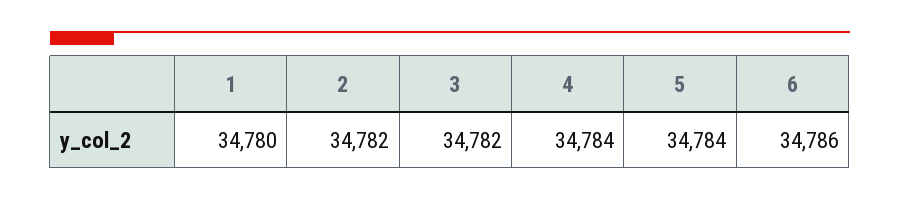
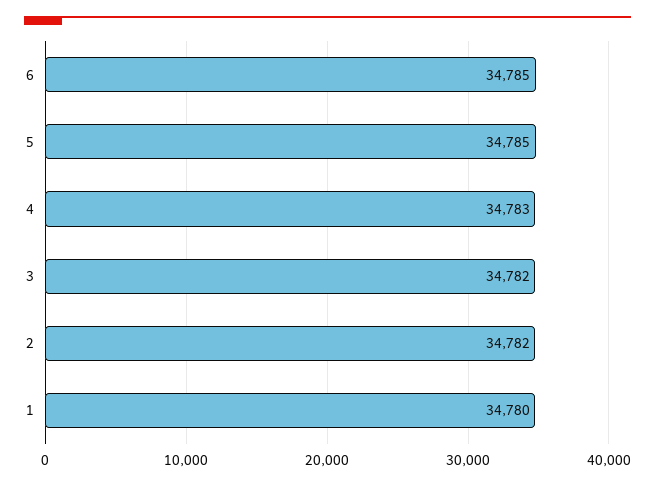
4: 34784 -> 34783
5: 34784 -> 34785
6: 34786 -> 34785

